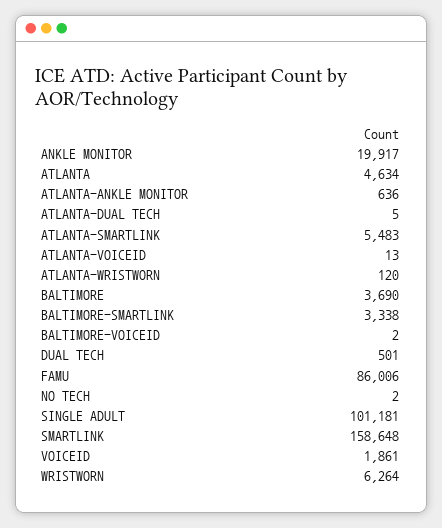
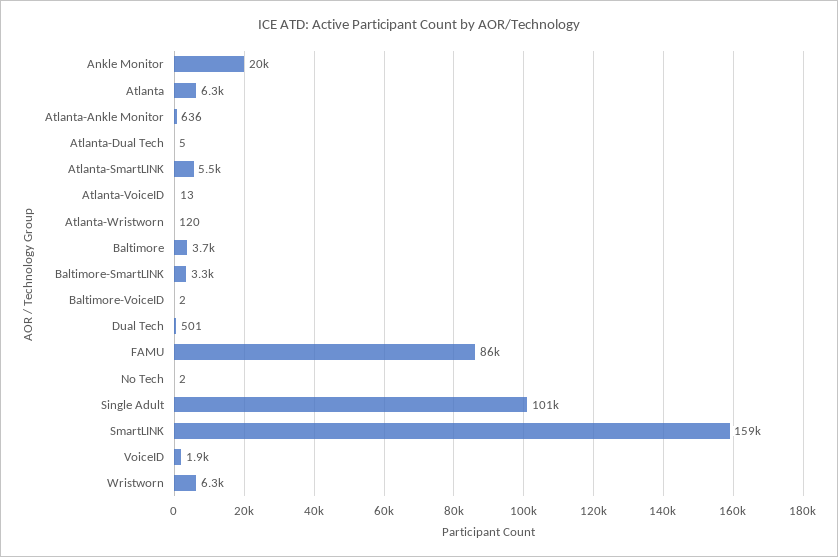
ATLANTA: 4634 -> 6300

